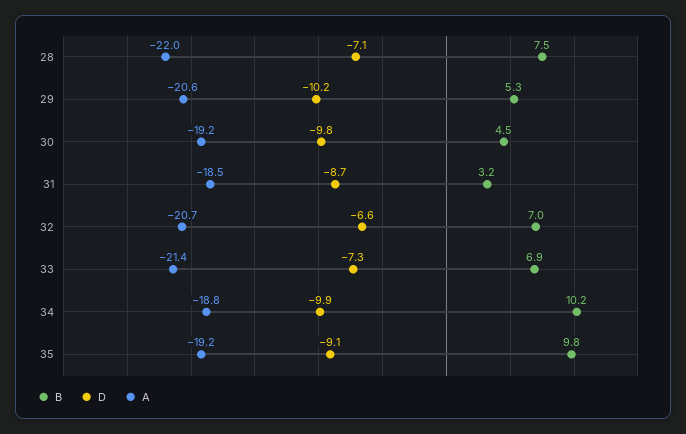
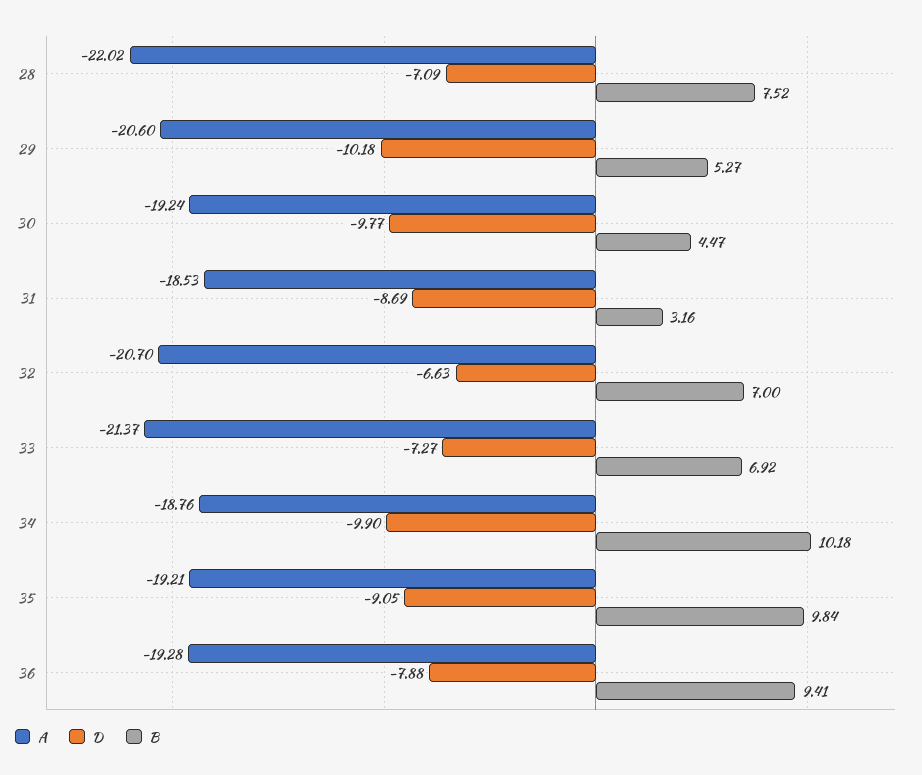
A, 36: none -> -19.28
D, 36: none -> -7.88
B, 36: none -> 9.41

